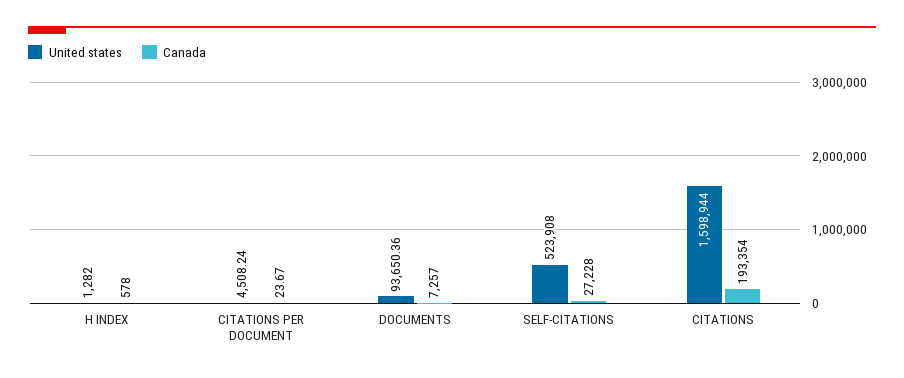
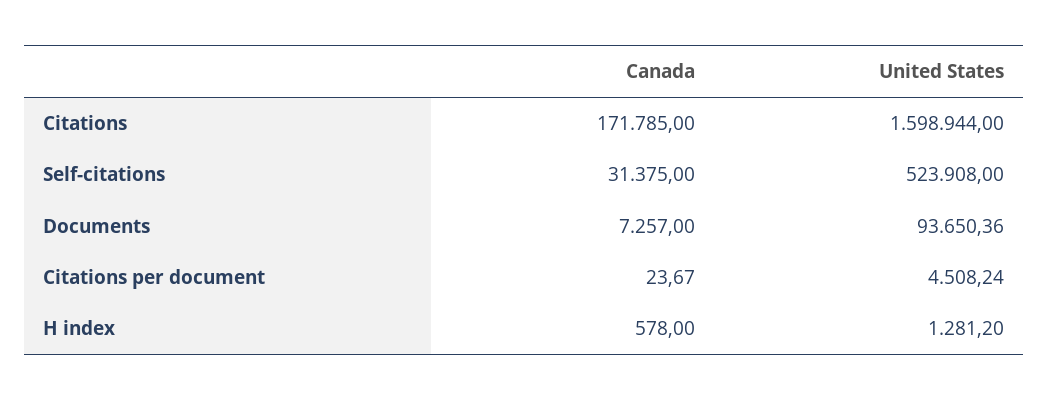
United states, H INDEX: 1282 -> 1281.2
Canada, SELF-CITATIONS: 27228 -> 31375
Canada, CITATIONS: 193354 -> 171785

